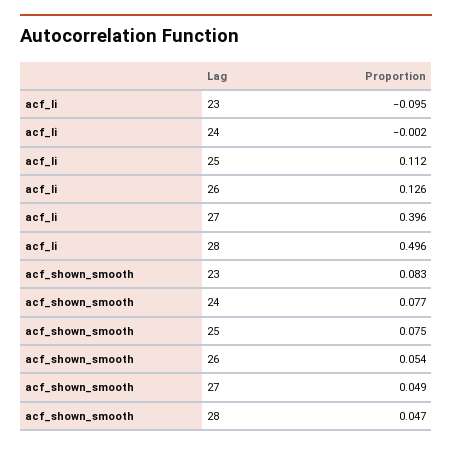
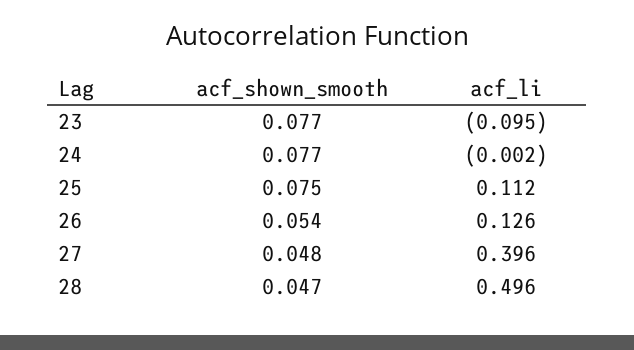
acf_shown_smooth, 23: 0.083 -> 0.077
acf_shown_smooth, 27: 0.049 -> 0.048

